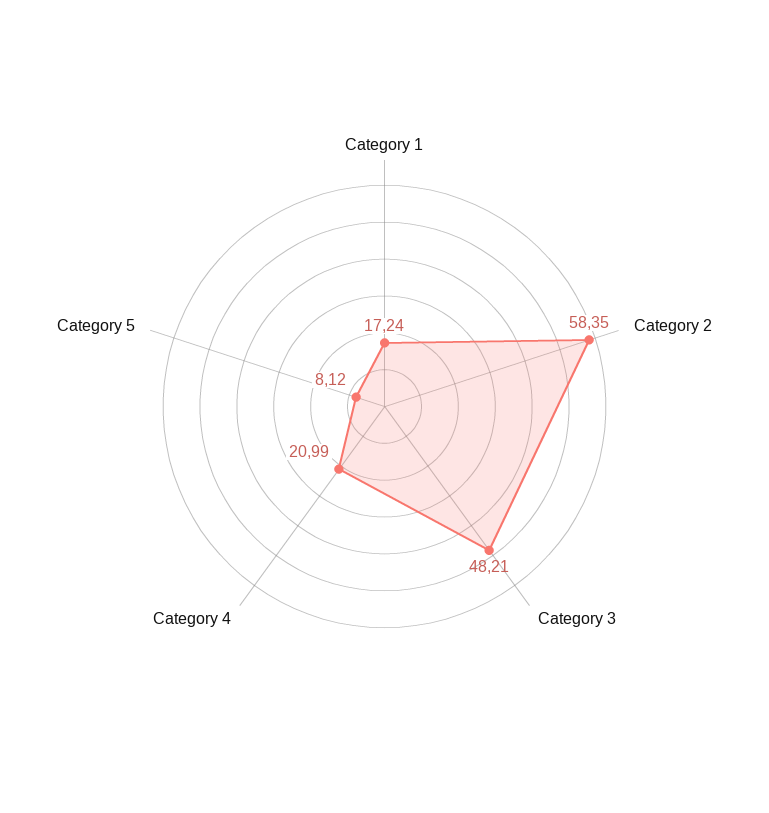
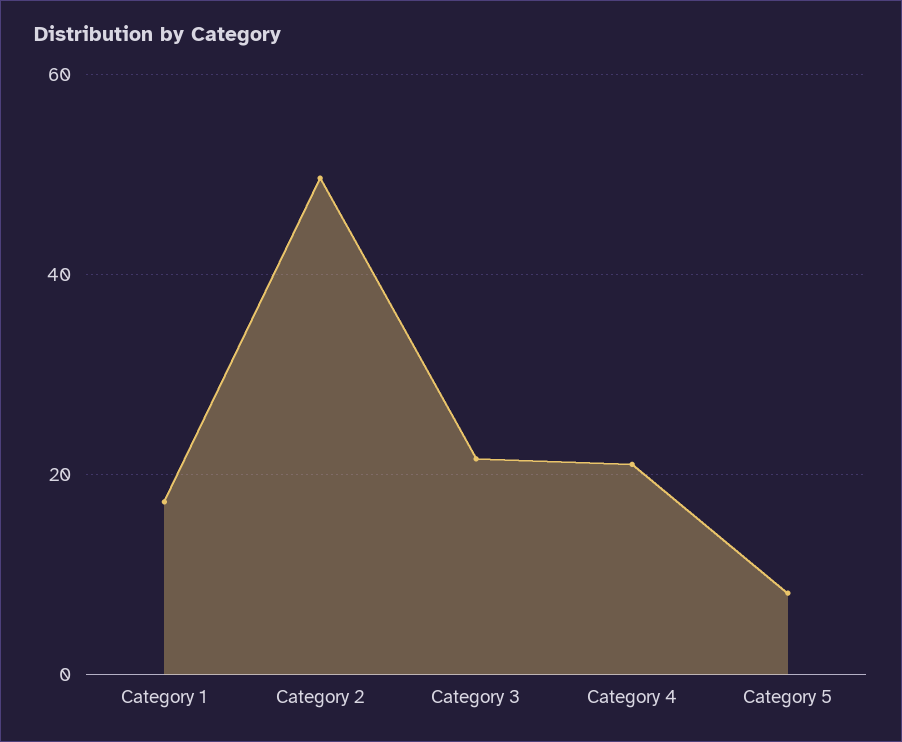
Category 2: 58.35 -> 50
Category 3: 48.21 -> 22

